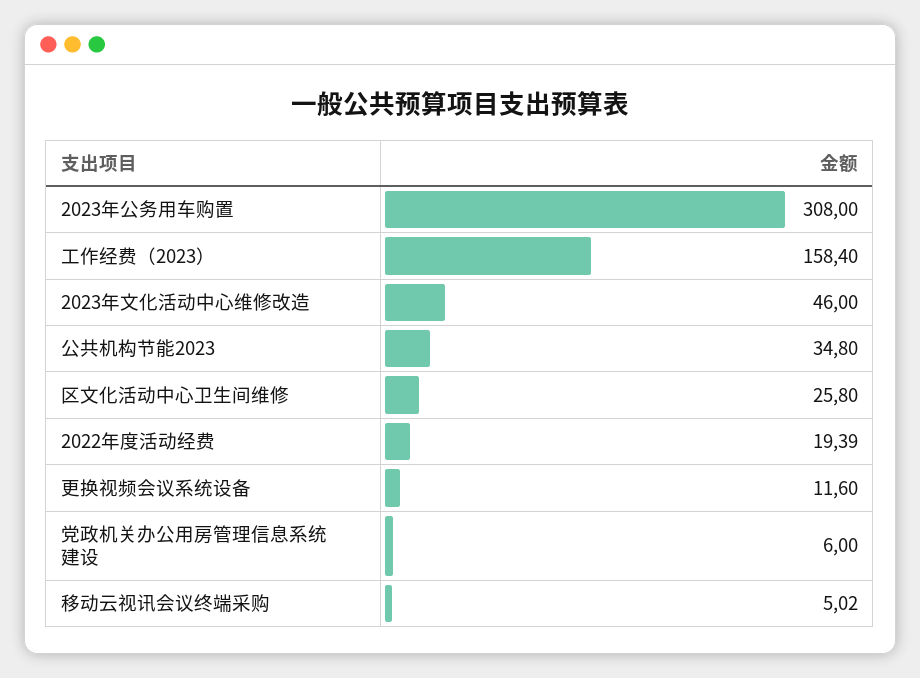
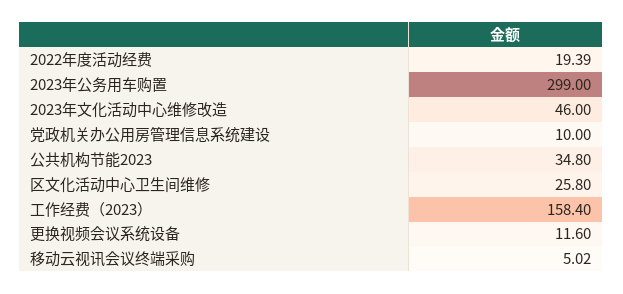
2023年公务用车购置: 308 -> 299
党政机关办公用房管理信息系统建设: 6 -> 10

